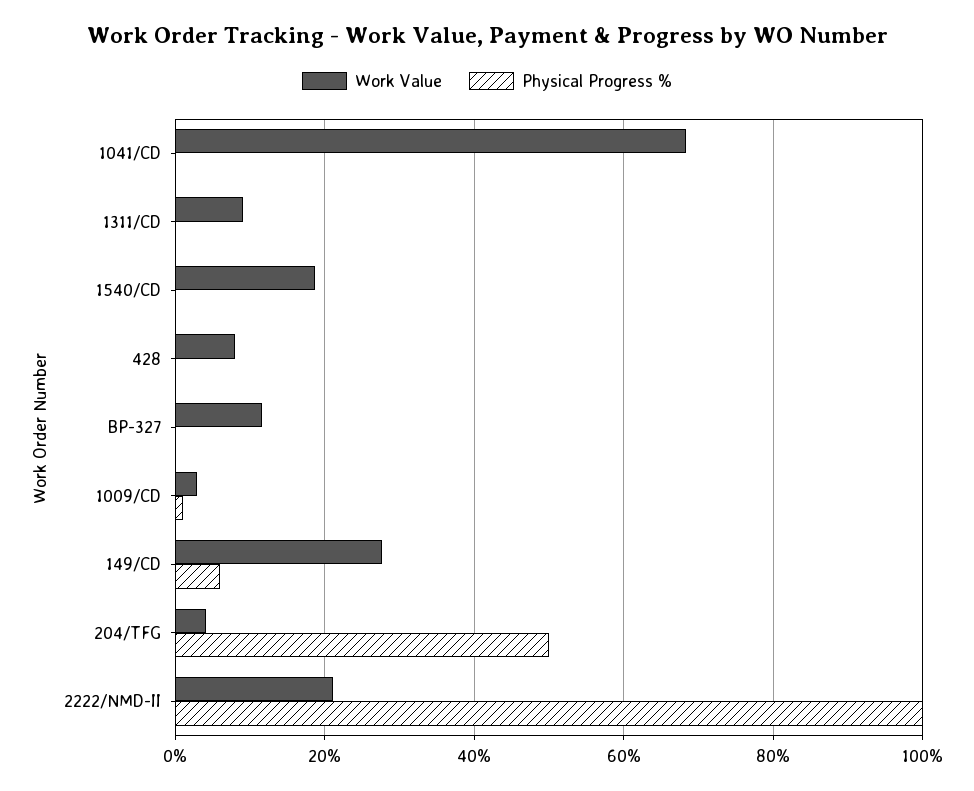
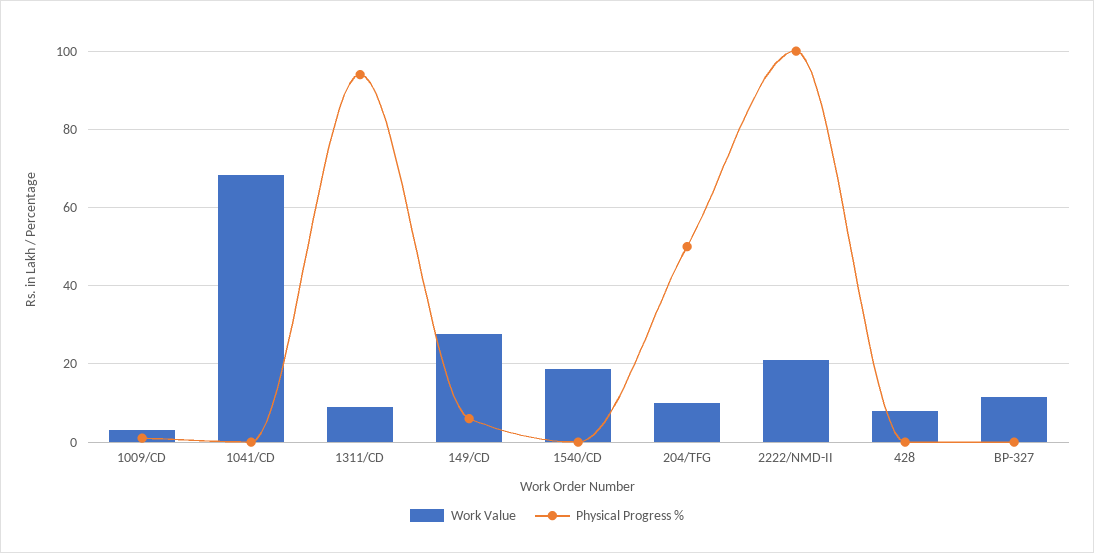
Physical Progress %, 1311/CD: 0 -> 94
Work Value, 204/TFG: 4 -> 10

